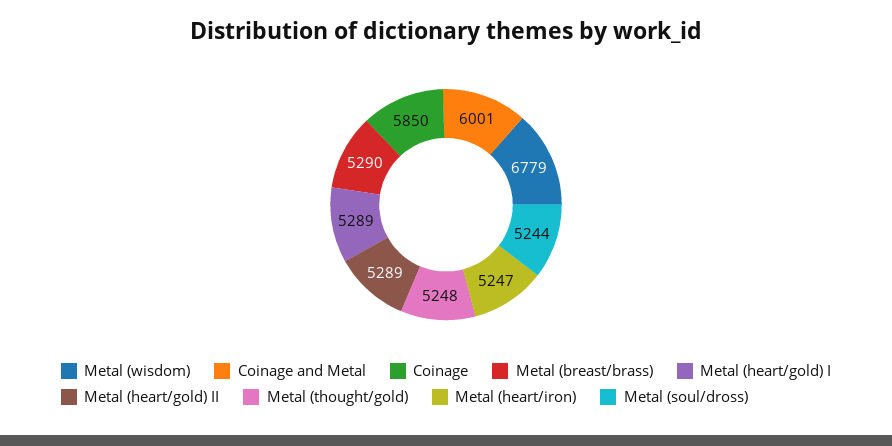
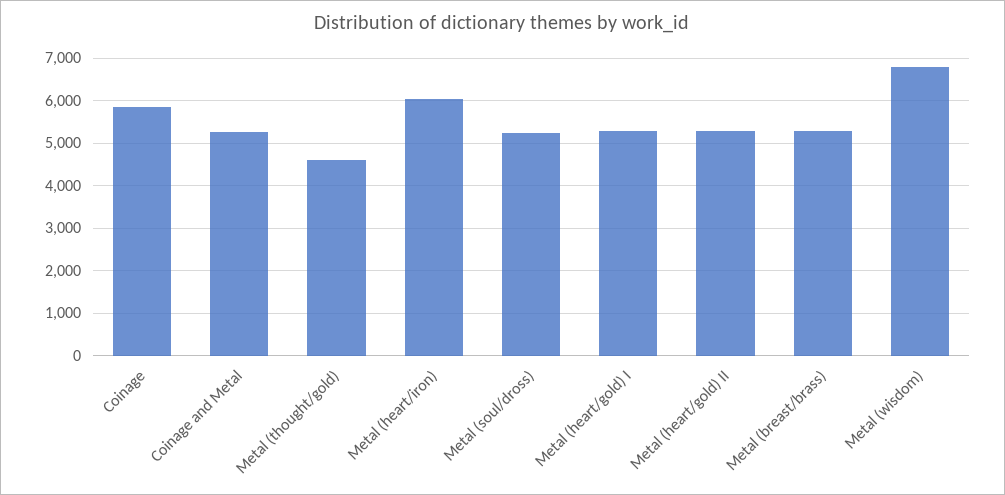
Coinage and Metal: 6001 -> 5200
Metal (thought/gold): 5248 -> 4600
Metal (heart/iron): 5247 -> 6000

